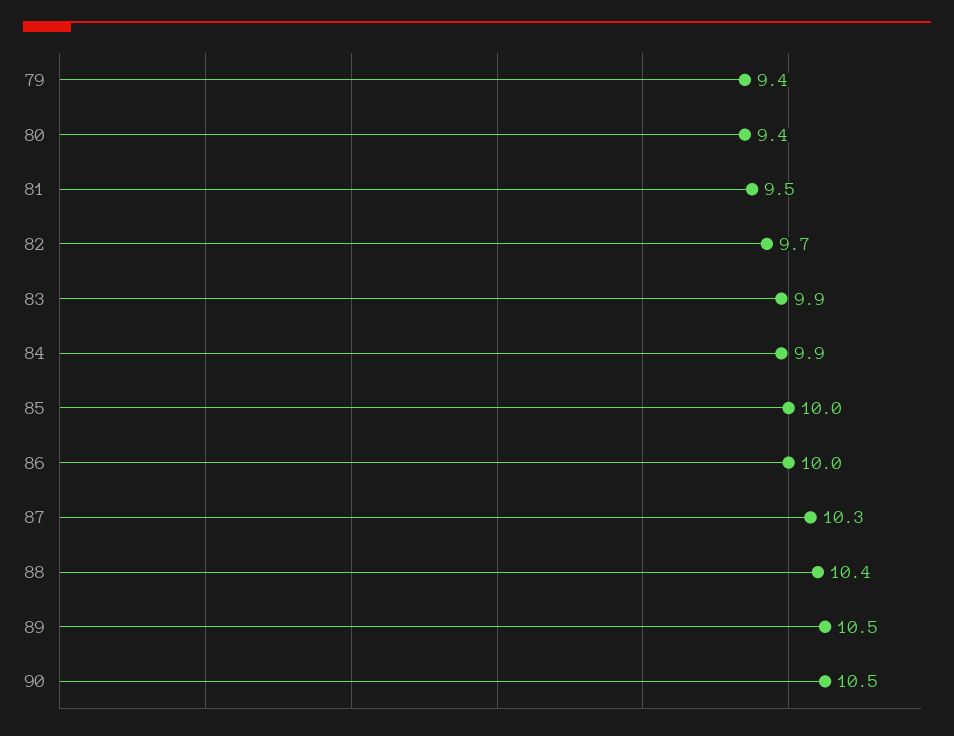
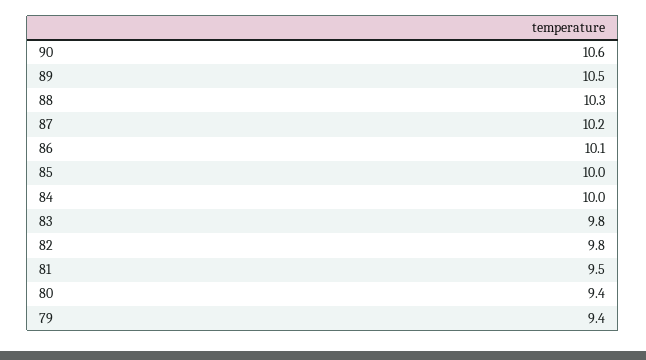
82: 9.7 -> 9.8
83: 9.9 -> 9.8
84: 9.9 -> 10
86: 10 -> 10.1
87: 10.3 -> 10.2
88: 10.4 -> 10.3
90: 10.5 -> 10.6

